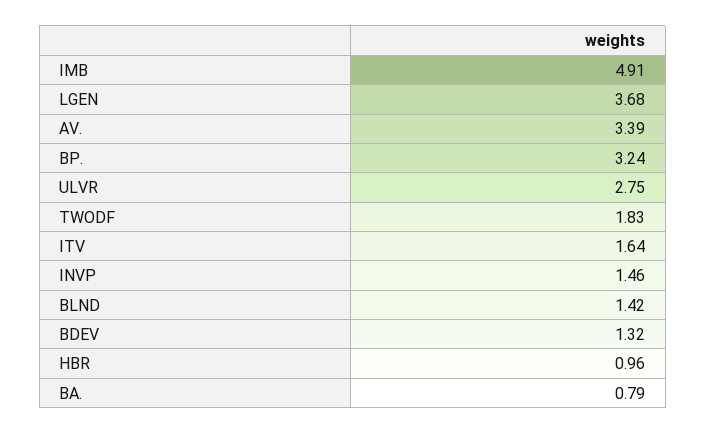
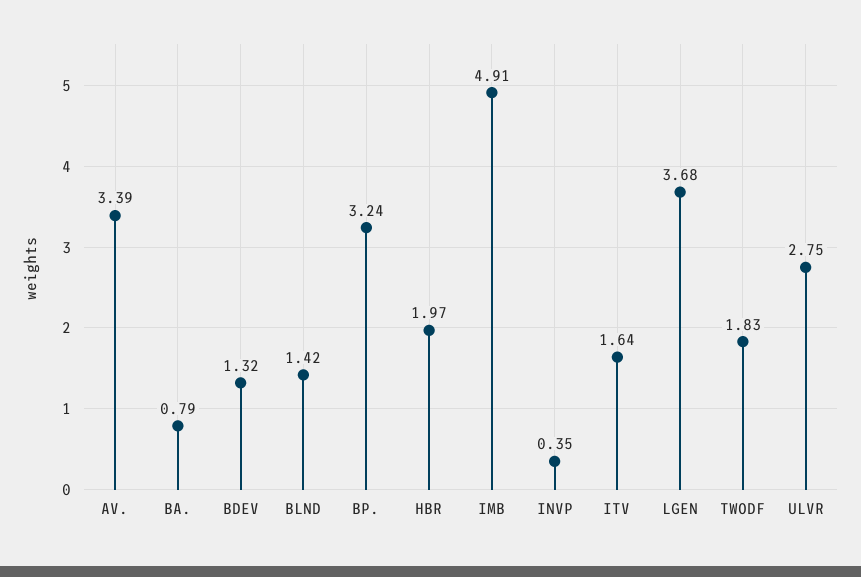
INVP: 1.46 -> 0.35
HBR: 0.96 -> 1.97

